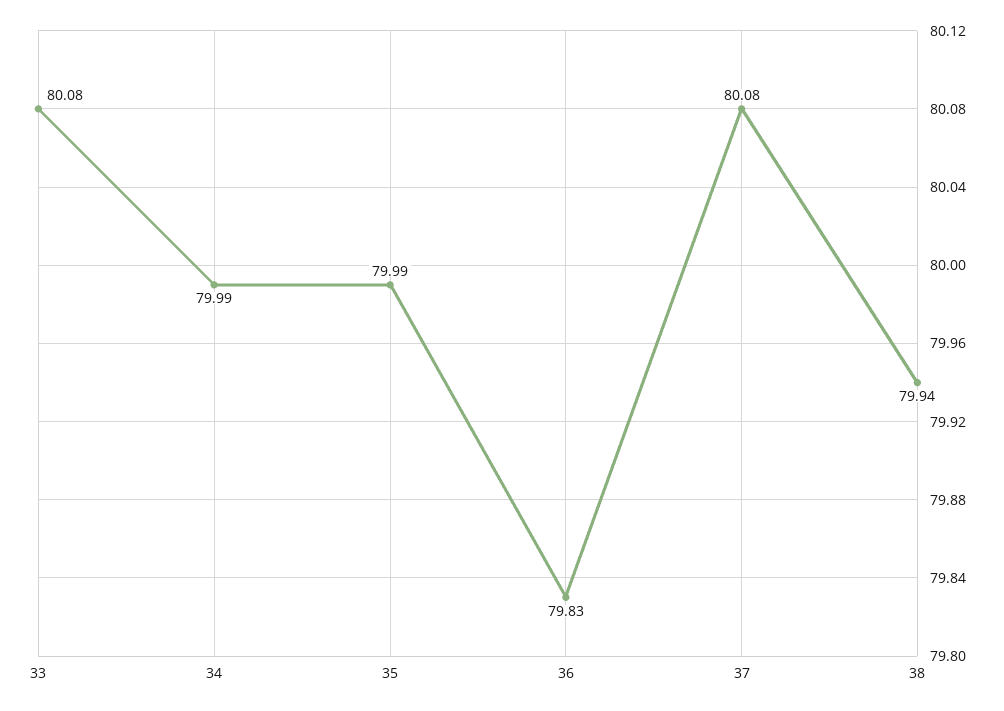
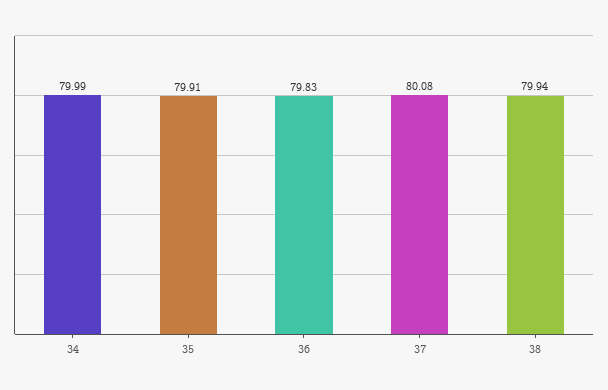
33: 80.08 -> none
35: 79.99 -> 79.91

